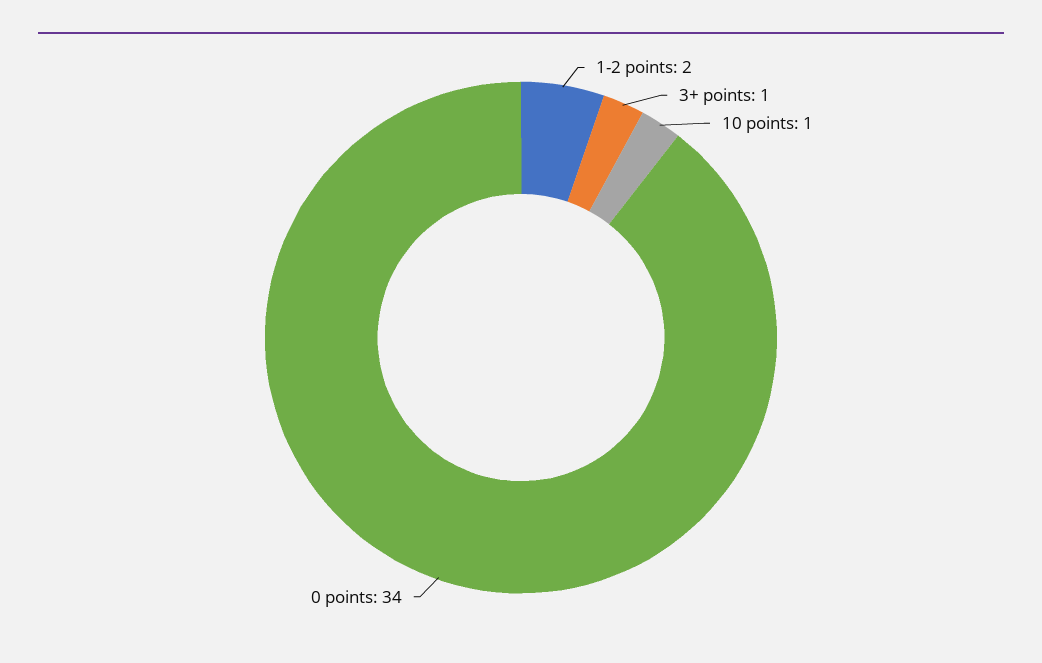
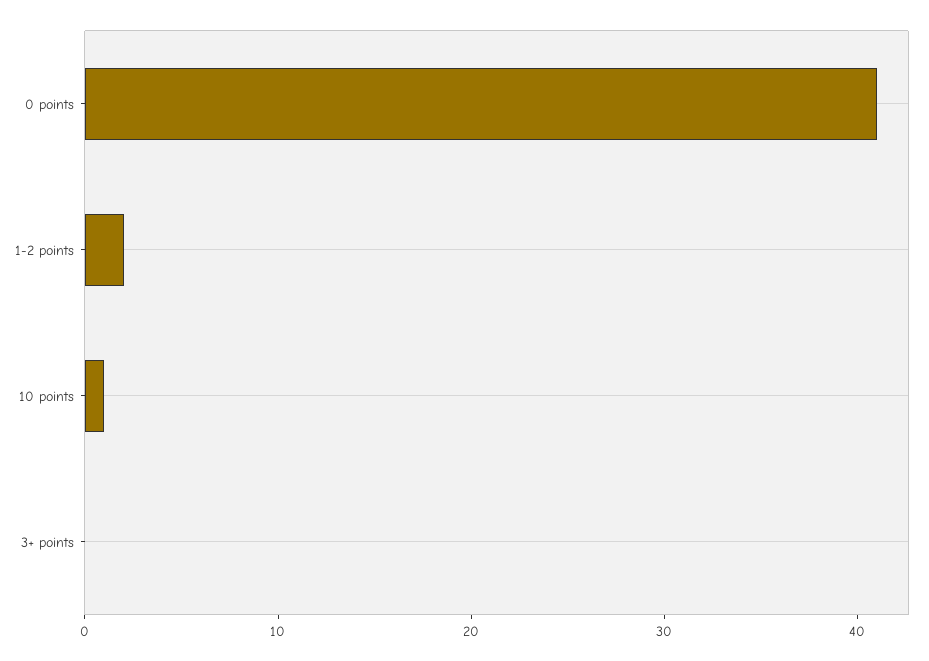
3+ points: 1 -> 0
0 points: 34 -> 41

